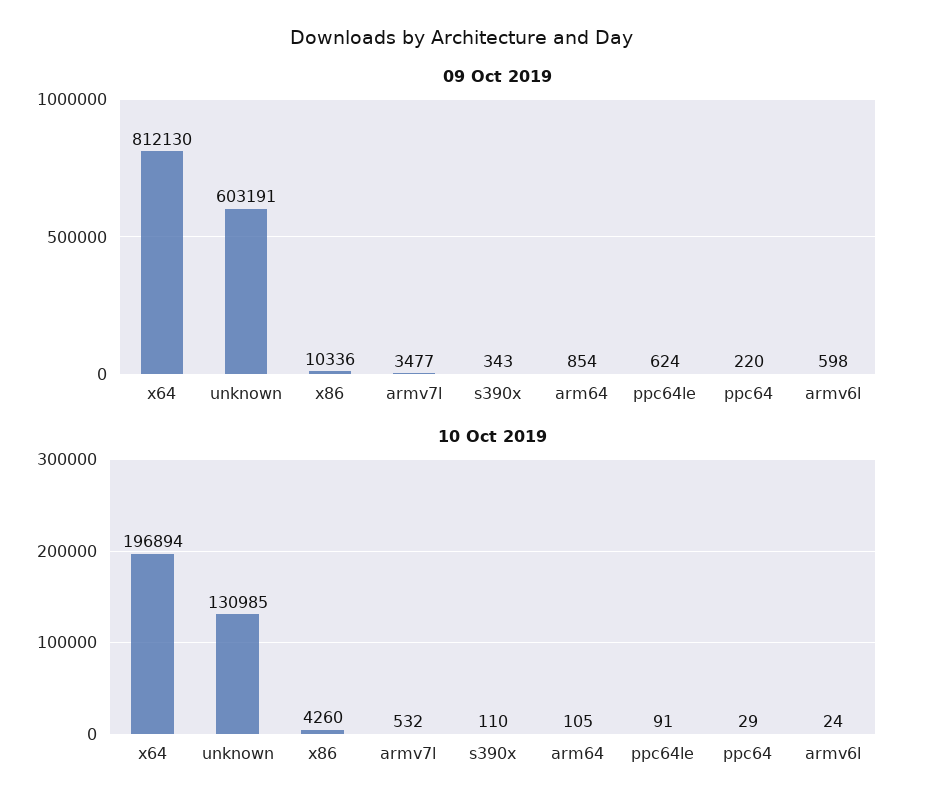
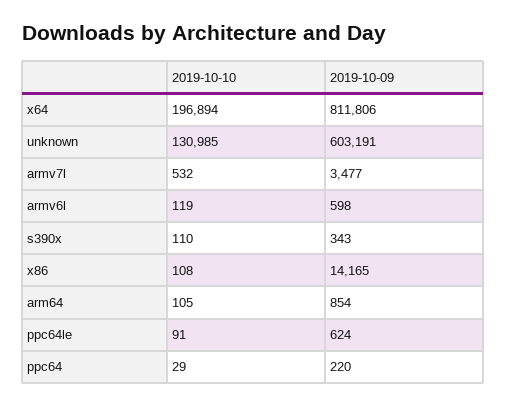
09 Oct 2019, x64: 812130 -> 811806
09 Oct 2019, x86: 10336 -> 14165
10 Oct 2019, x86: 4260 -> 108
10 Oct 2019, armv6l: 24 -> 119

